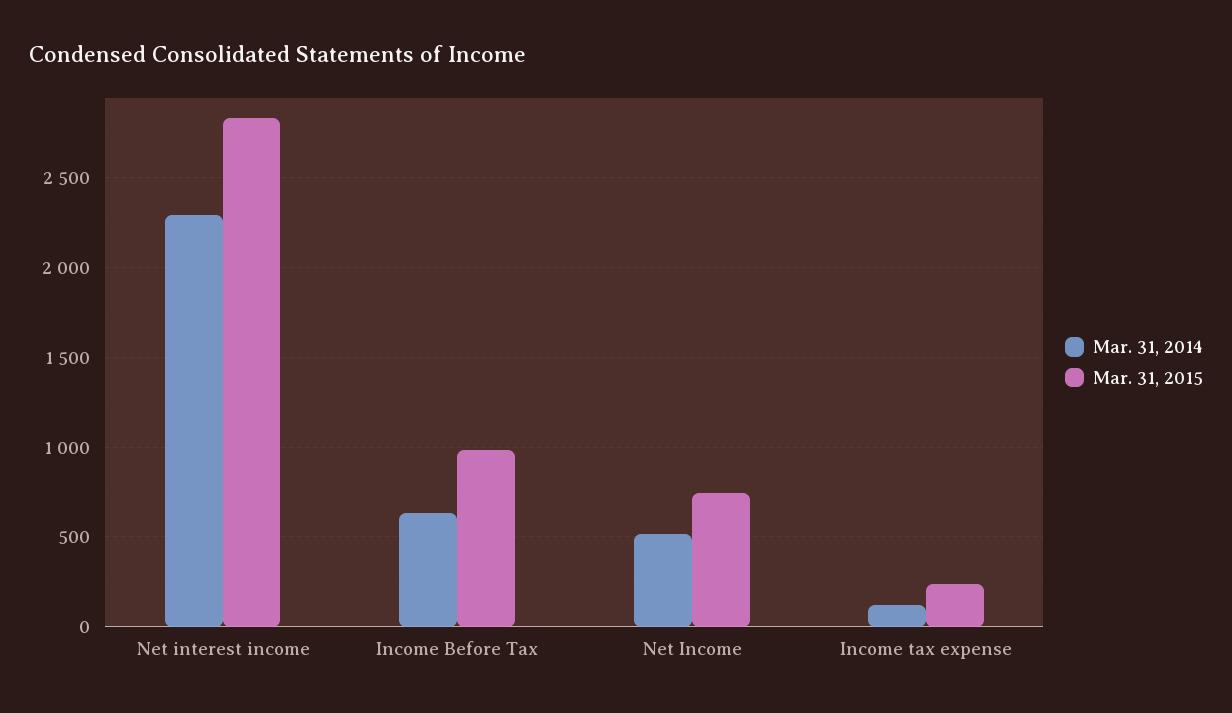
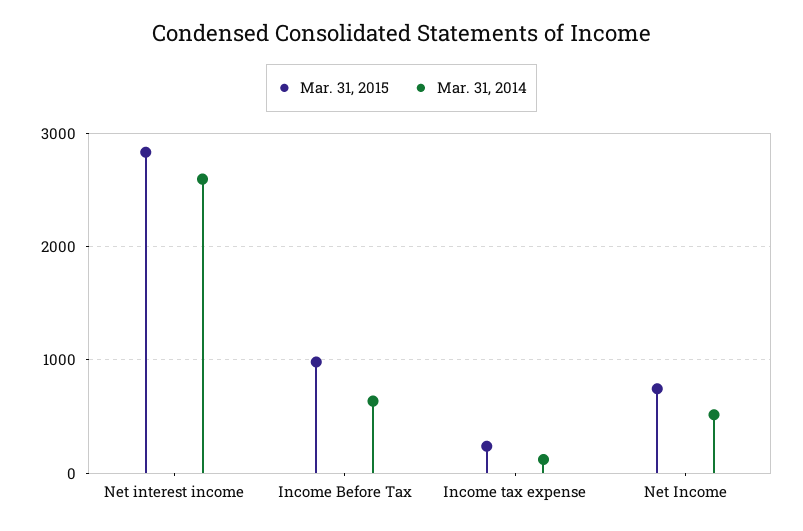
Mar. 31, 2014, Net interest income: 2300 -> 2600

